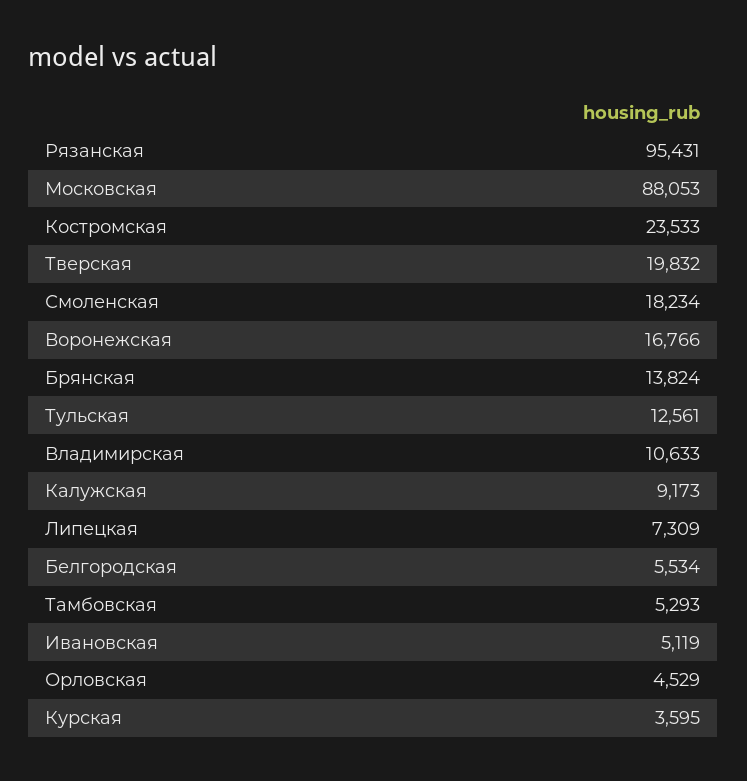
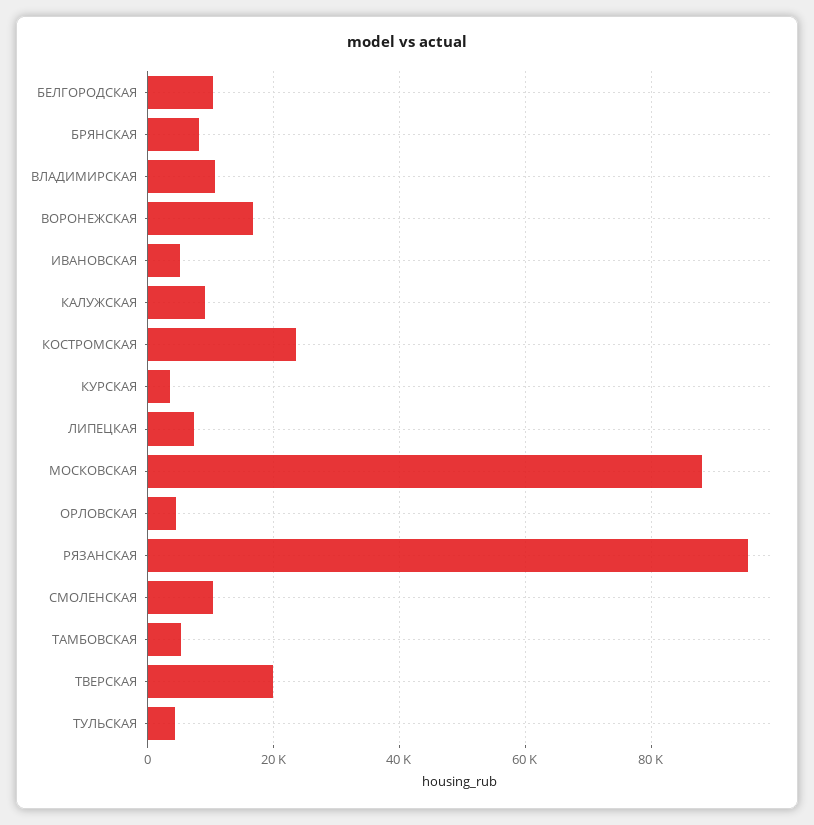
Смоленская: 18234 -> 10000
Брянская: 13824 -> 8000
Тульская: 12561 -> 4000
Белгородская: 5534 -> 10000

